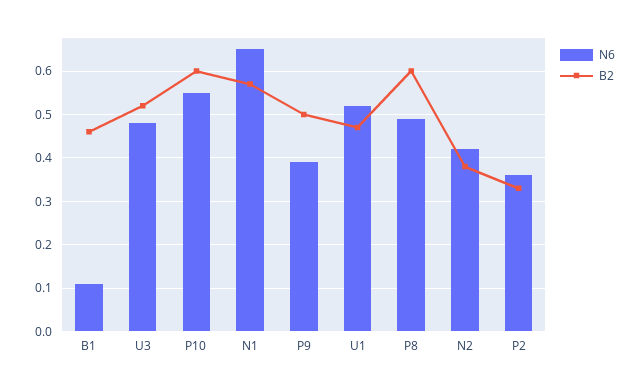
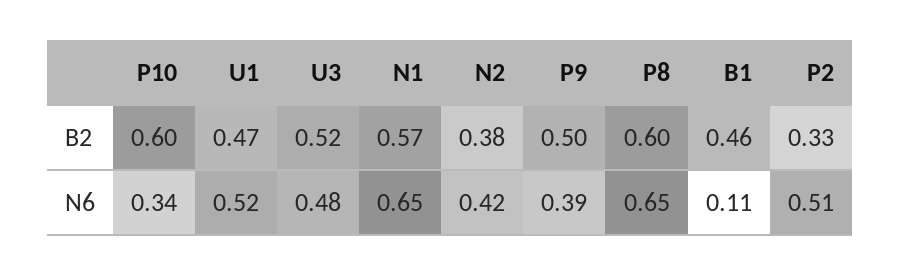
N6, P10: 0.55 -> 0.34
N6, P8: 0.5 -> 0.65
N6, P2: 0.35 -> 0.51

